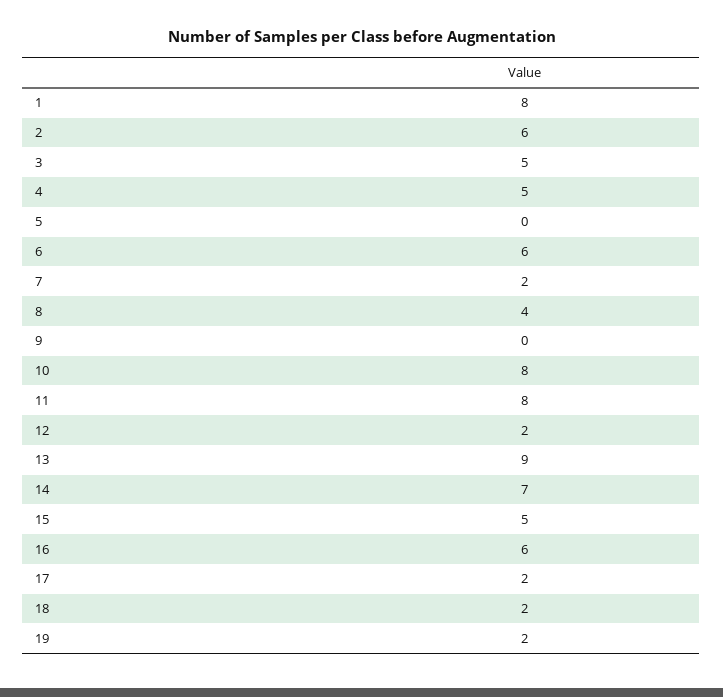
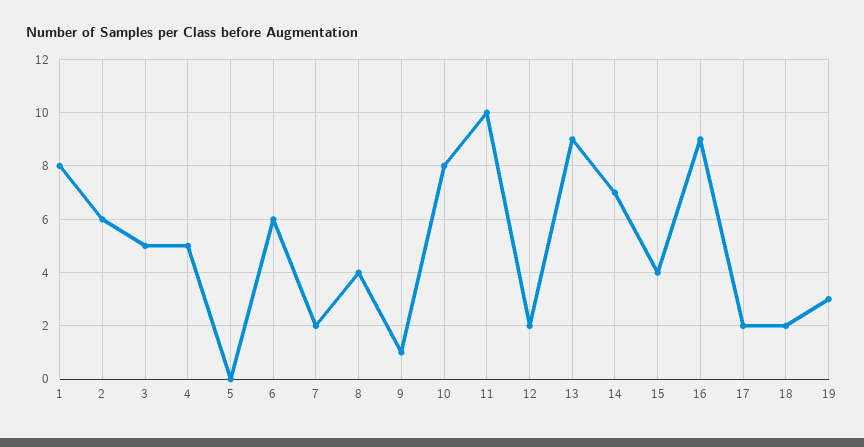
9: 0 -> 1
11: 8 -> 10
15: 5 -> 4
16: 6 -> 9
19: 2 -> 3

